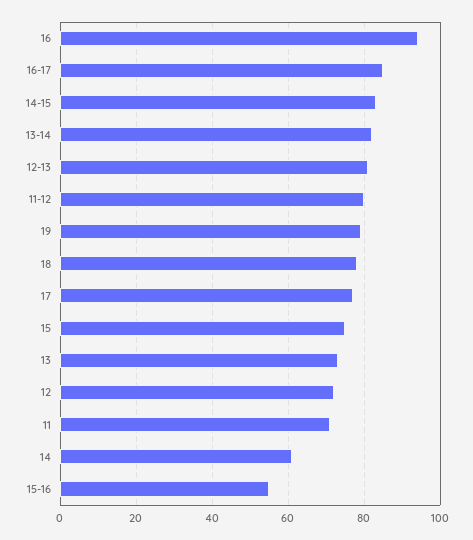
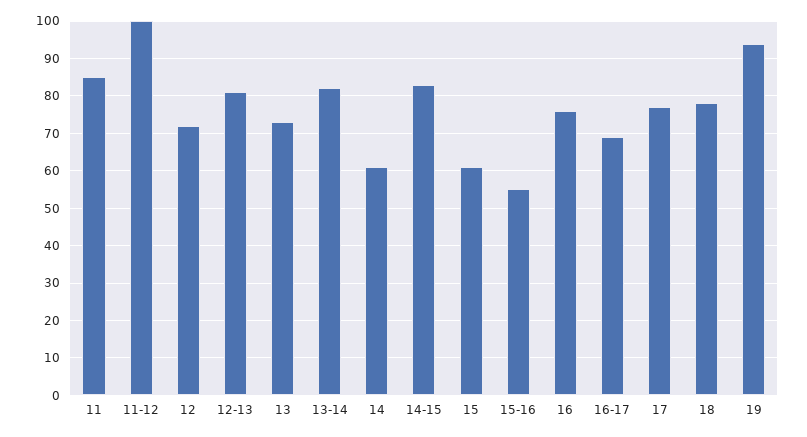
16: 95 -> 75
16-17: 85 -> 70
11-12: 80 -> 100
19: 80 -> 95
15: 75 -> 60
11: 70 -> 85

